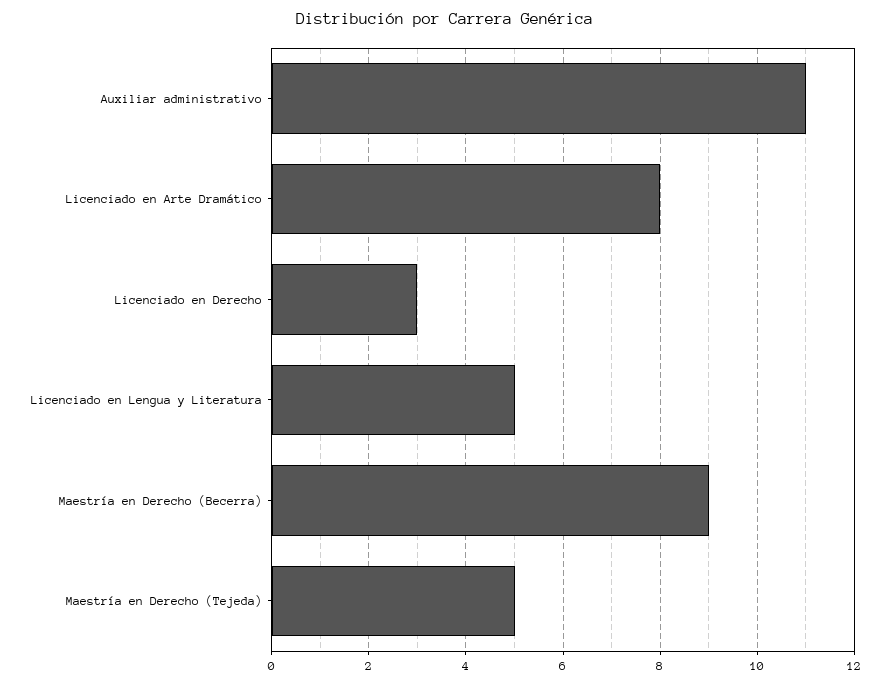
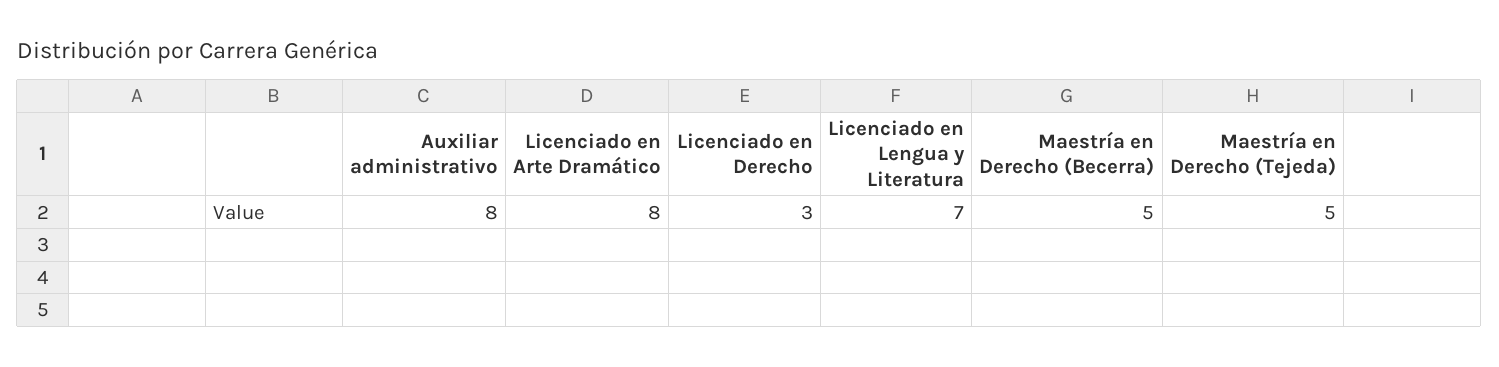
Auxiliar administrativo: 11 -> 8
Licenciado en Lengua y Literatura: 5 -> 7
Maestría en Derecho (Becerra): 9 -> 5

